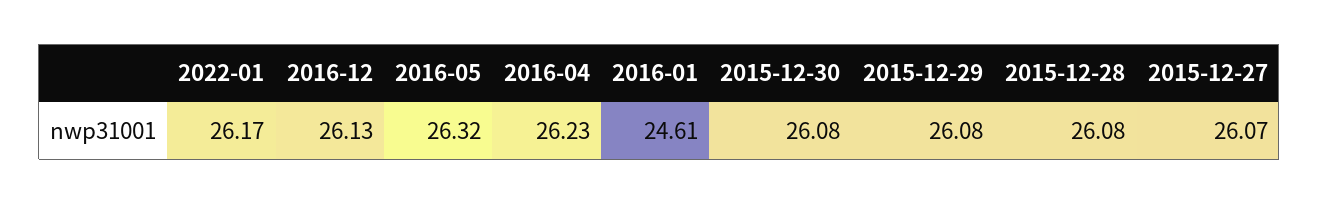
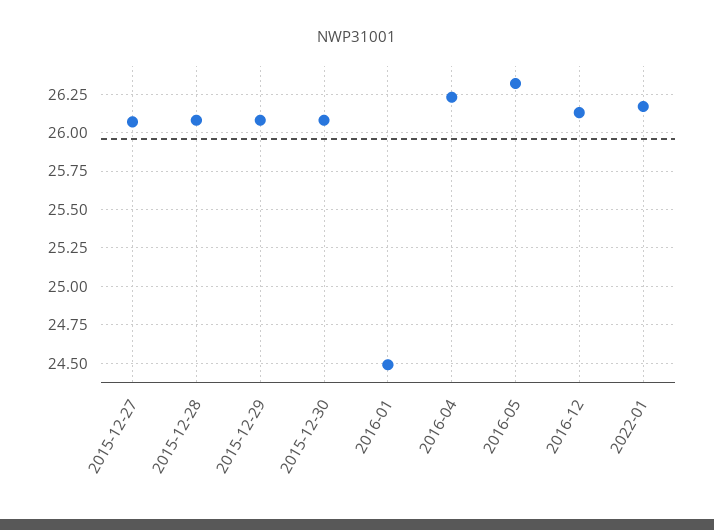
2016-01: 24.61 -> 24.5

